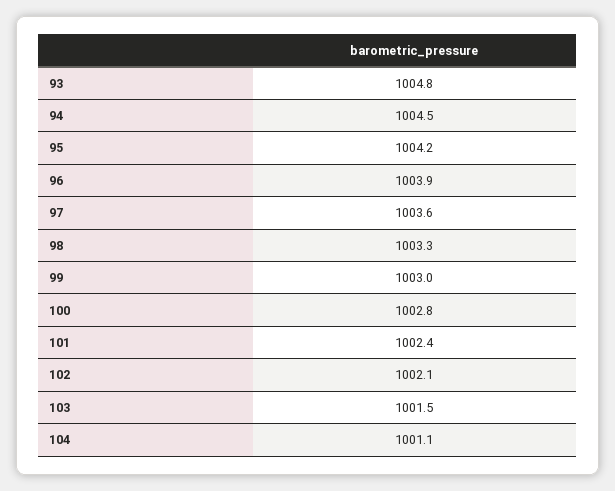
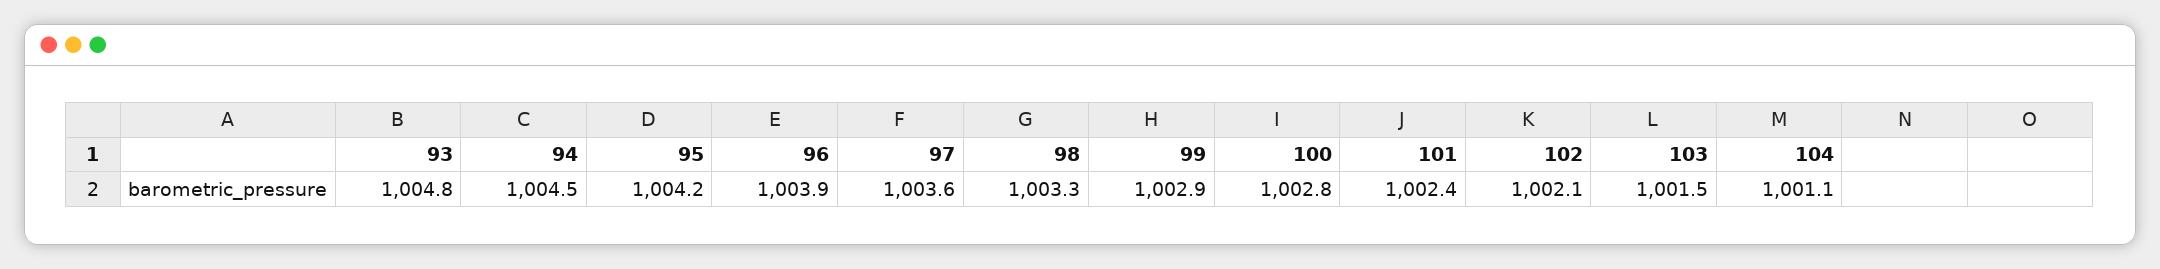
99: 1003 -> 1002.9

